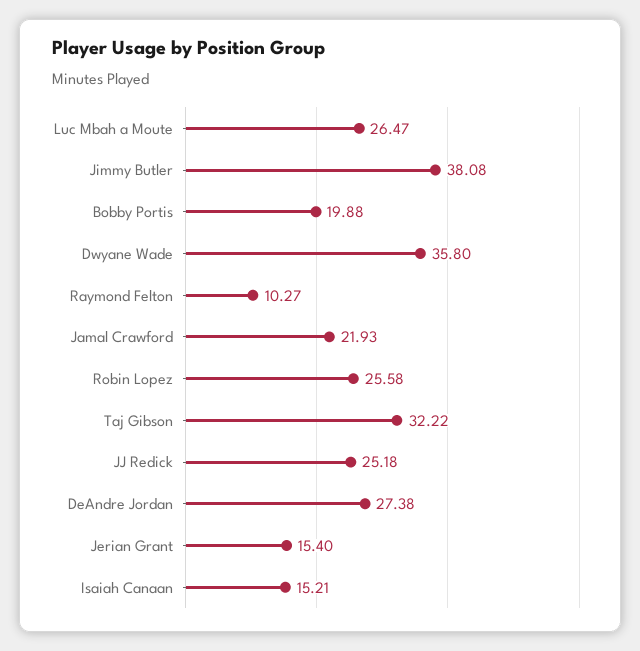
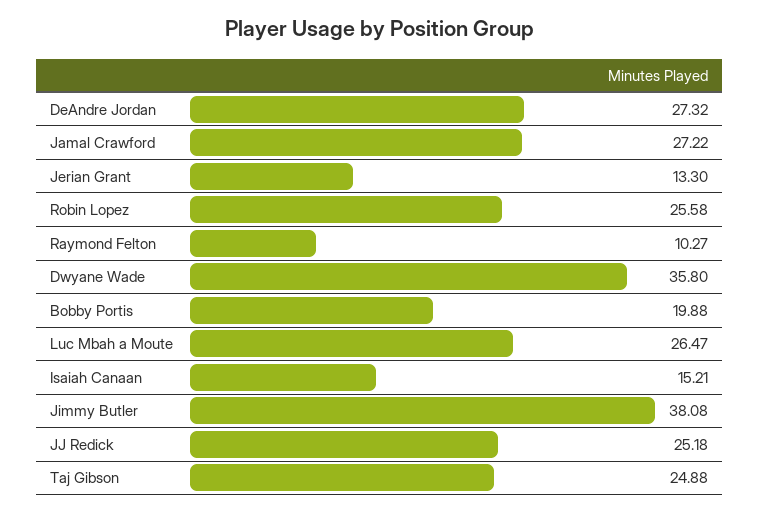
Jamal Crawford: 21.93 -> 27.22
Taj Gibson: 32.22 -> 24.88
DeAndre Jordan: 27.38 -> 27.32
Jerian Grant: 15.4 -> 13.3

